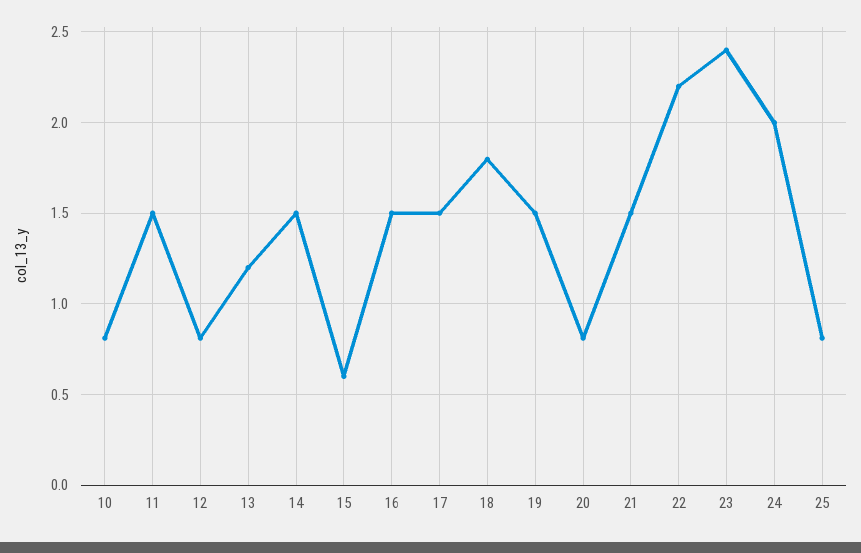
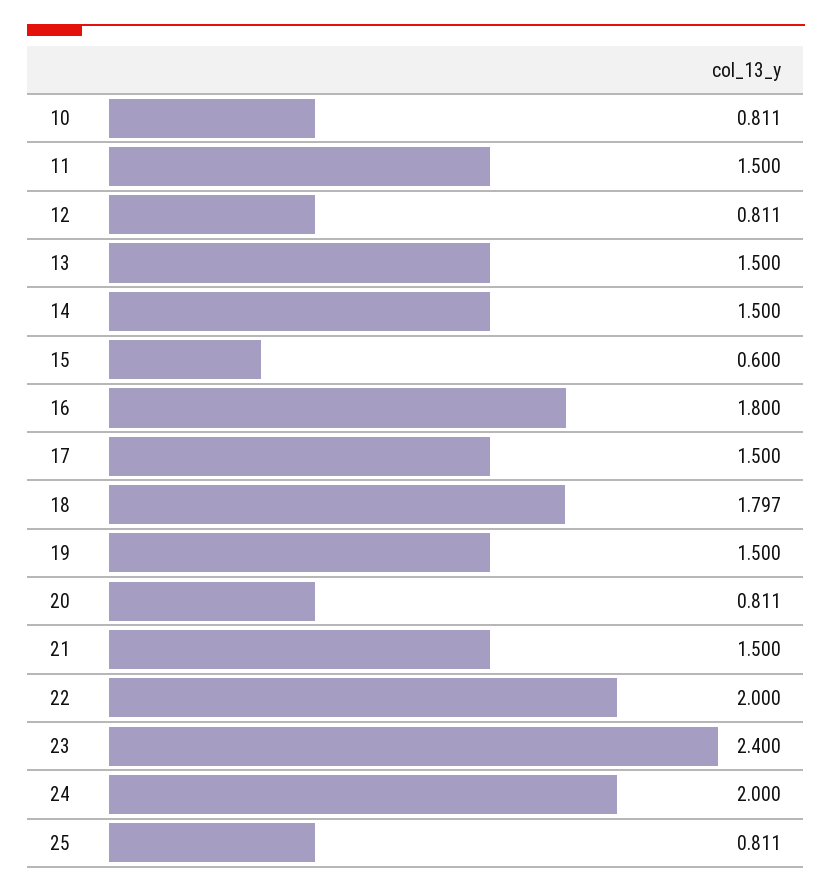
13: 1.2 -> 1.5
16: 1.5 -> 1.8
22: 2.2 -> 2

